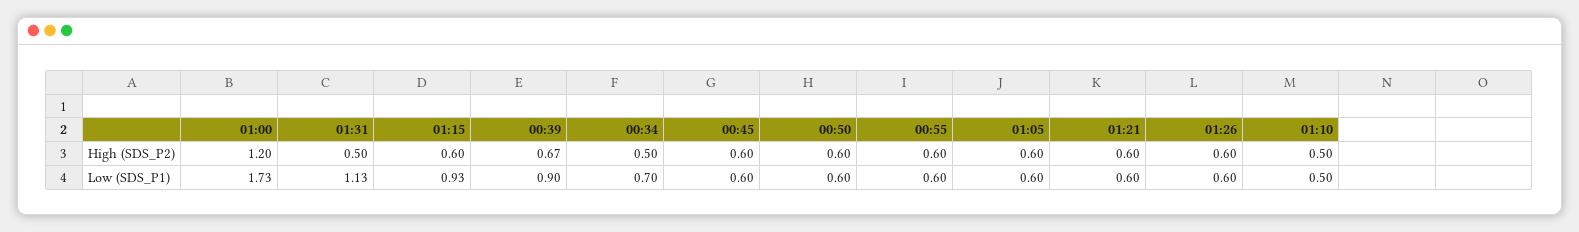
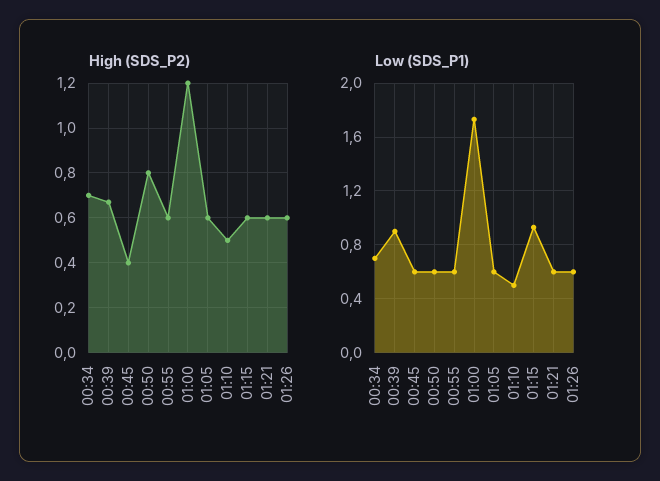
High (SDS_P2), 01:31: 0.5 -> none
High (SDS_P2), 00:34: 0.5 -> 0.7
High (SDS_P2), 00:45: 0.6 -> 0.4
High (SDS_P2), 00:50: 0.6 -> 0.8
Low (SDS_P1), 01:31: 1.13 -> none

